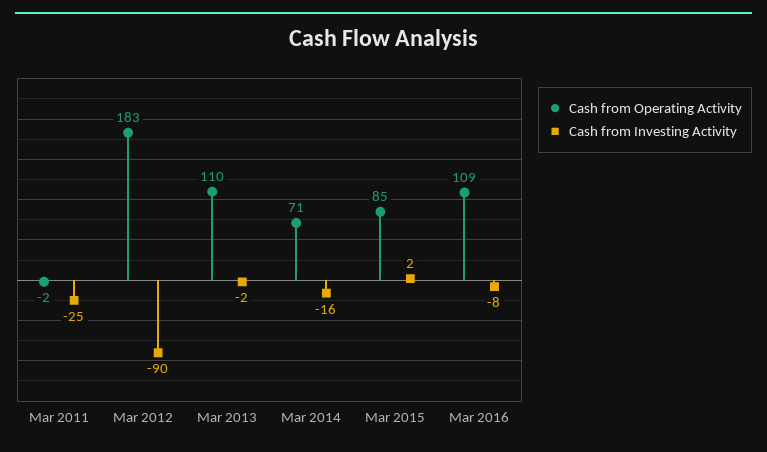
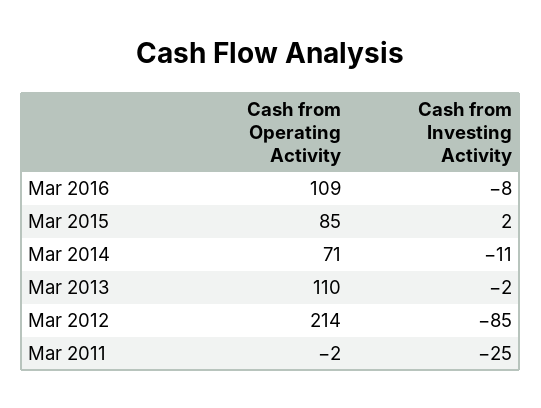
Cash from Operating Activity, Mar 2012: 183 -> 214
Cash from Investing Activity, Mar 2012: -90 -> -85
Cash from Investing Activity, Mar 2014: -16 -> -11

